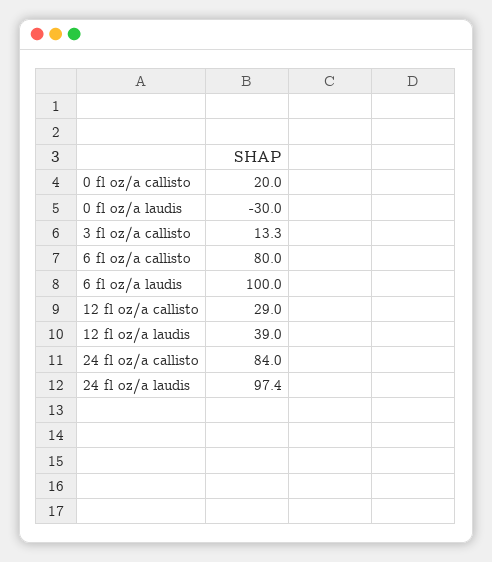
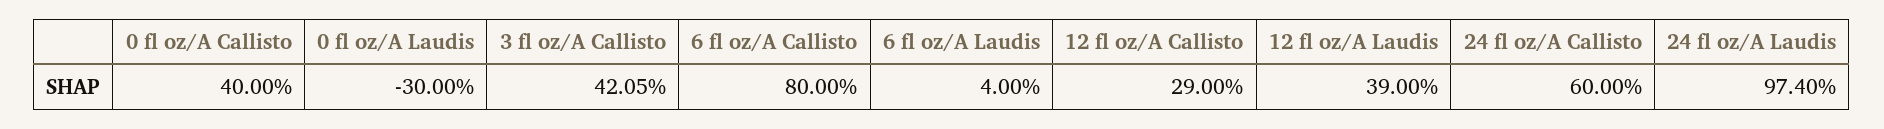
0 fl oz/a callisto: 20 -> 40
3 fl oz/a callisto: 13.3 -> 42.05
6 fl oz/a laudis: 100 -> 4
24 fl oz/a callisto: 84 -> 60

